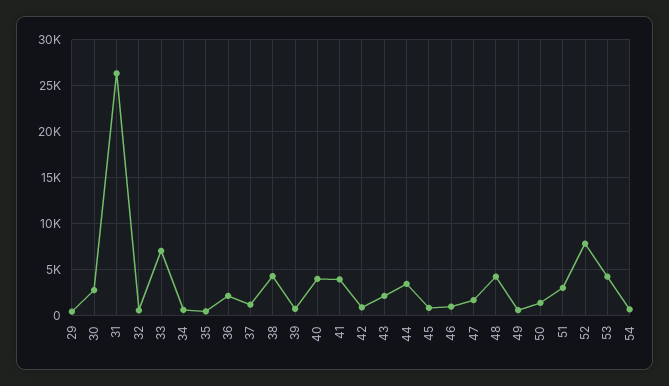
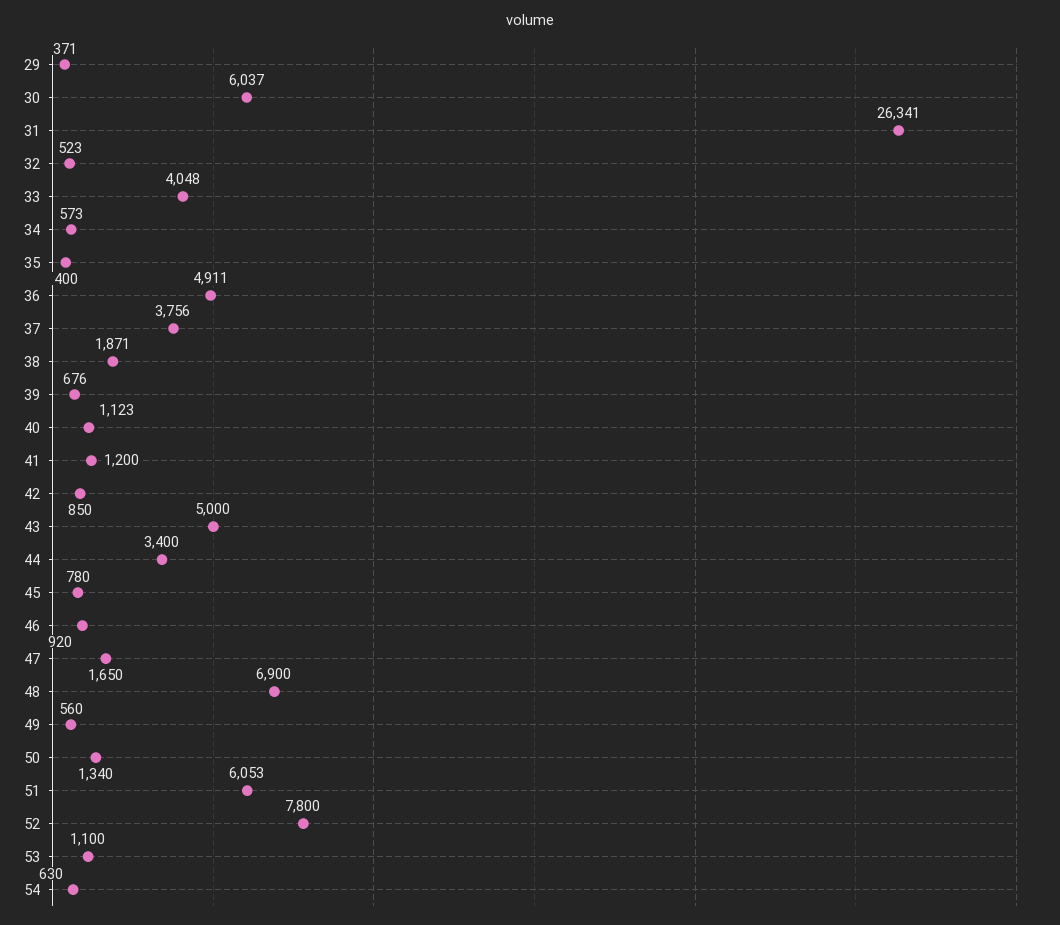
30: 3000 -> 6037
33: 7000 -> 4048
36: 2000 -> 4911
37: 1000 -> 3756
38: 4000 -> 1871
40: 4000 -> 1123
41: 4000 -> 1200
43: 2000 -> 5000
48: 4000 -> 6900
51: 3000 -> 6053
53: 4000 -> 1100

